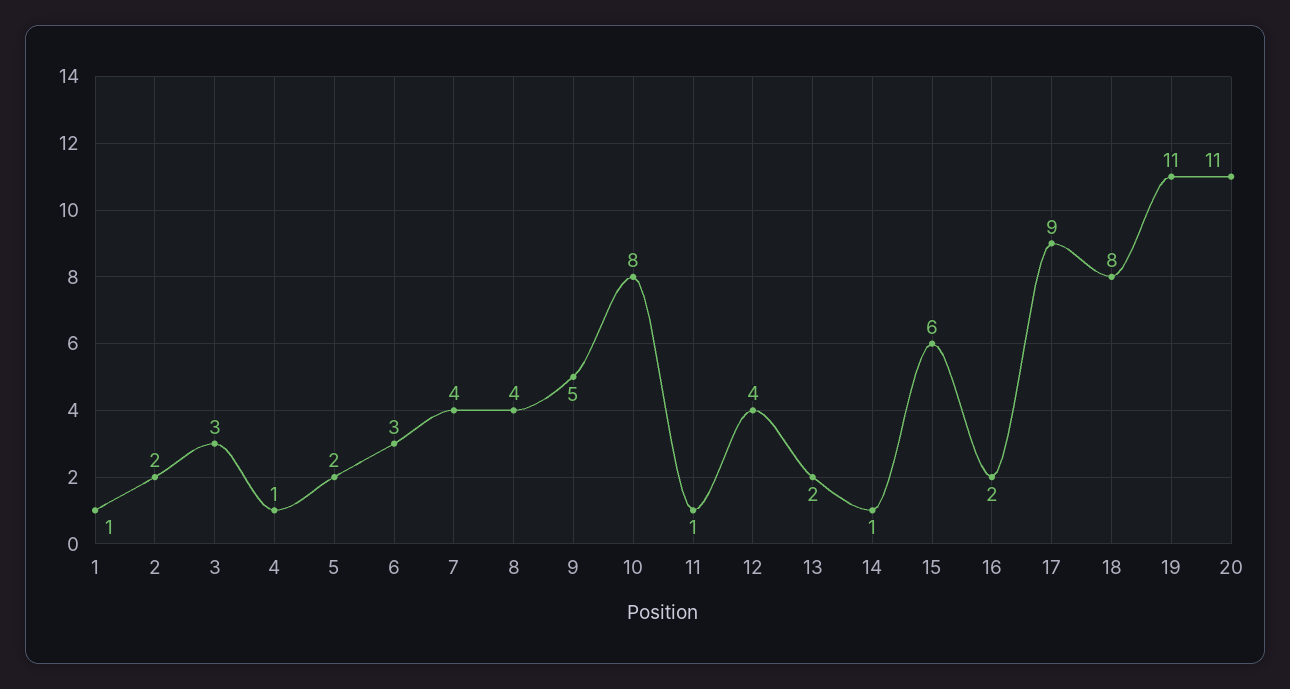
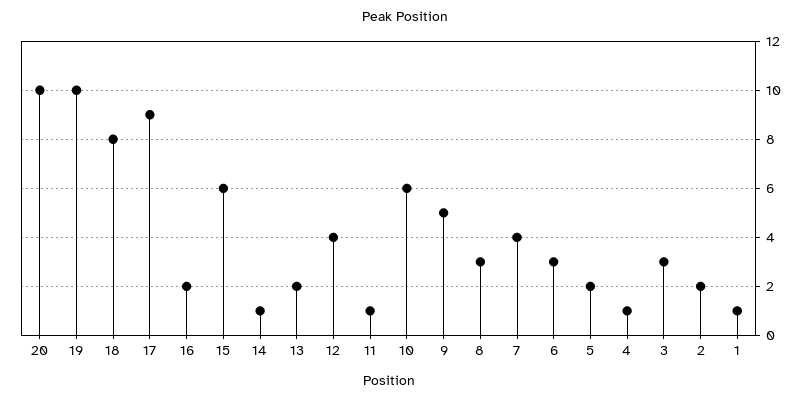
8: 4 -> 3
10: 8 -> 6
19: 11 -> 10
20: 11 -> 10

